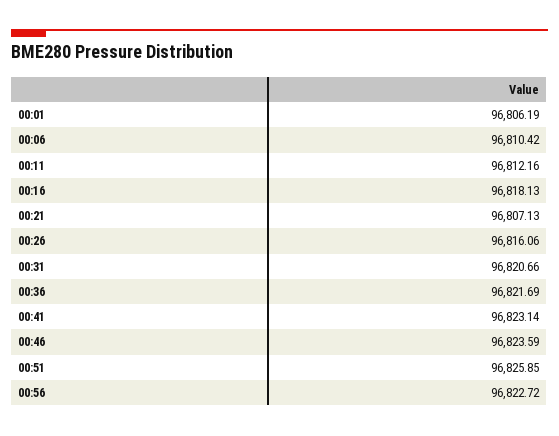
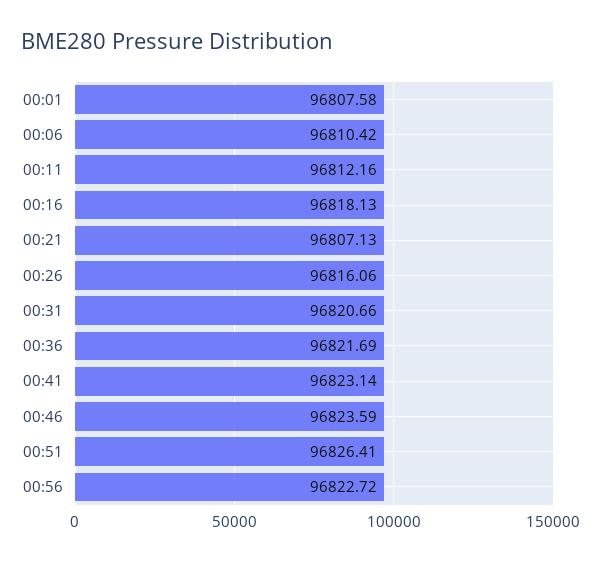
00:01: 96806.19 -> 96807.58
00:51: 96825.85 -> 96826.41

